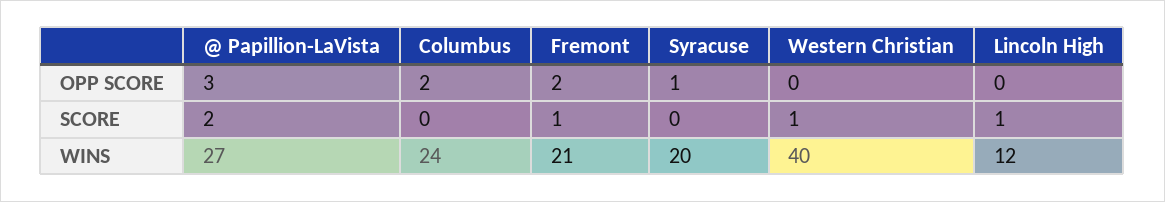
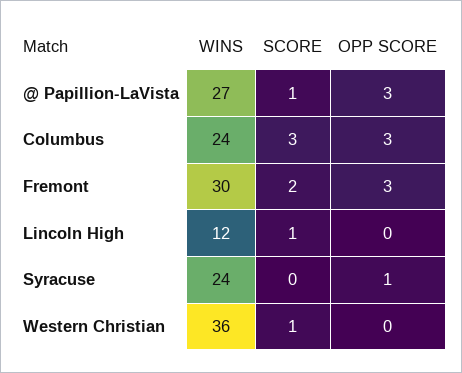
Columbus, OPP SCORE: 2 -> 3
Fremont, OPP SCORE: 2 -> 3
@ Papillion-LaVista, SCORE: 2 -> 1
Columbus, SCORE: 0 -> 3
Fremont, SCORE: 1 -> 2
Fremont, WINS: 21 -> 30
Syracuse, WINS: 20 -> 24
Western Christian, WINS: 40 -> 36

